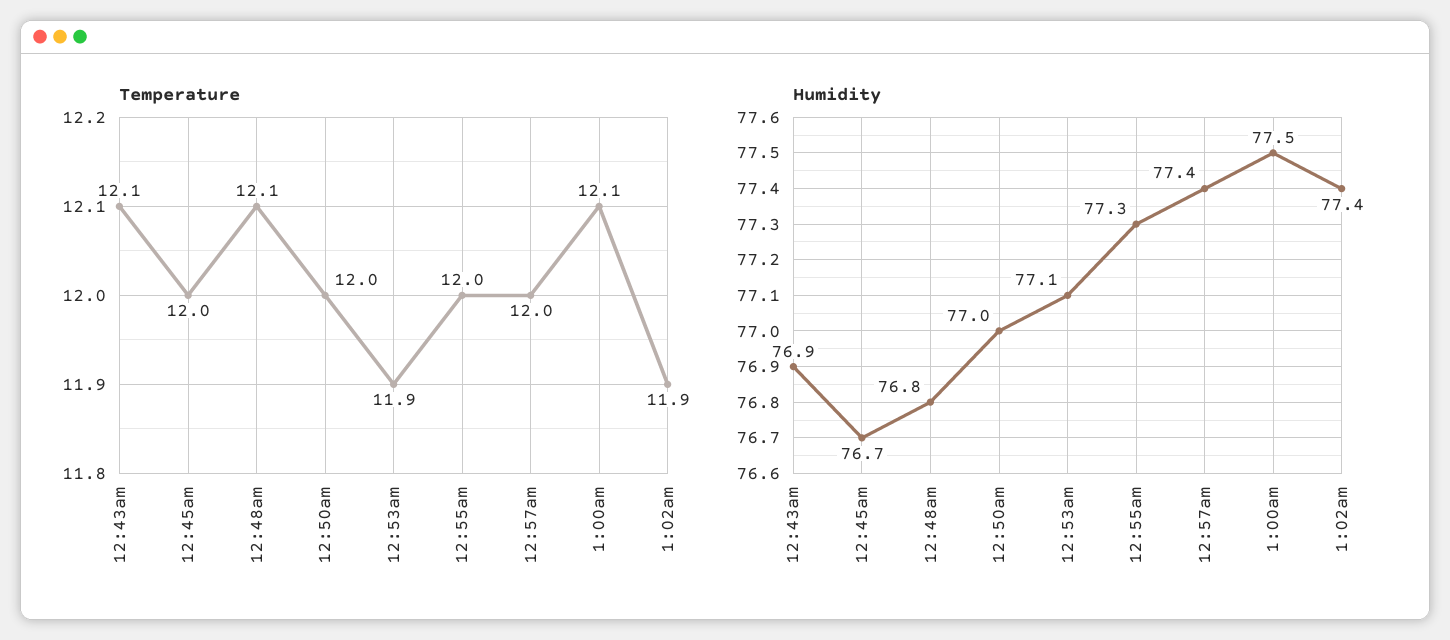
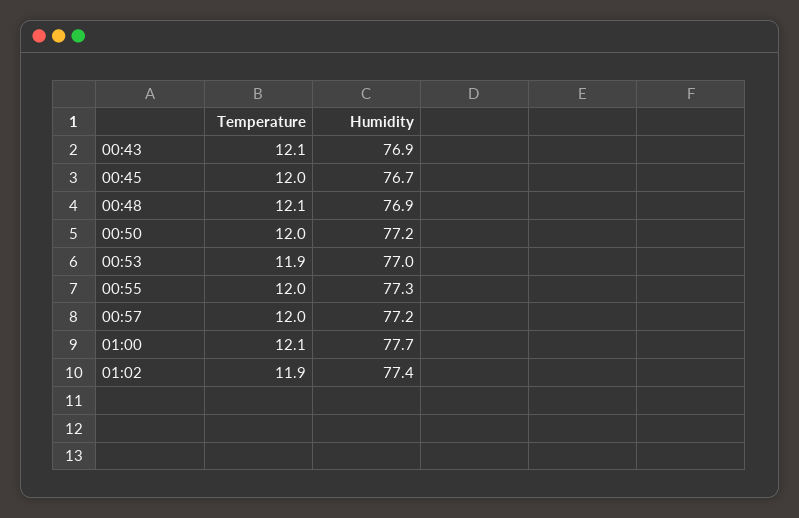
Humidity, 12:48am: 76.8 -> 76.9
Humidity, 12:50am: 77 -> 77.2
Humidity, 12:53am: 77.1 -> 77
Humidity, 12:57am: 77.4 -> 77.2
Humidity, 1:00am: 77.5 -> 77.7

